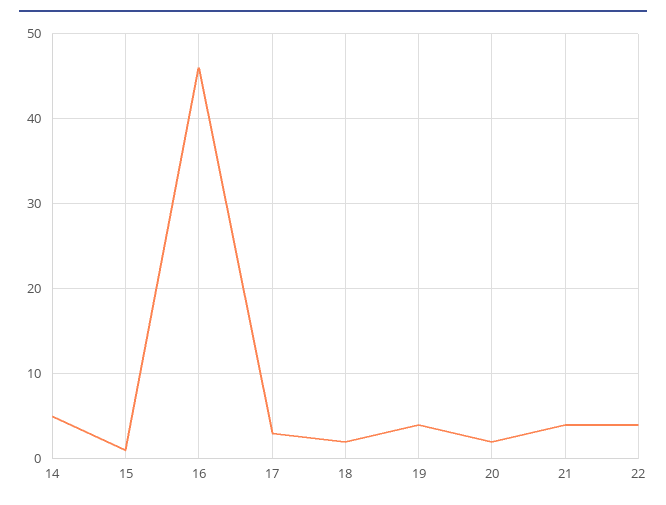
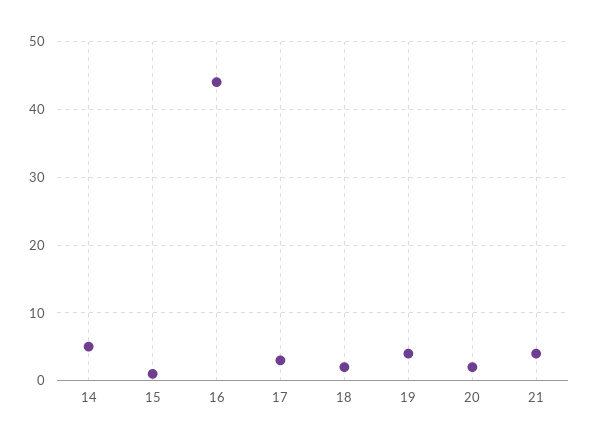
16: 46 -> 44
22: 4 -> none

